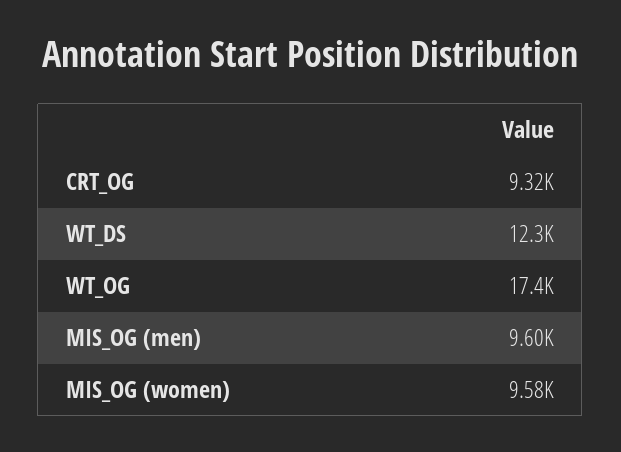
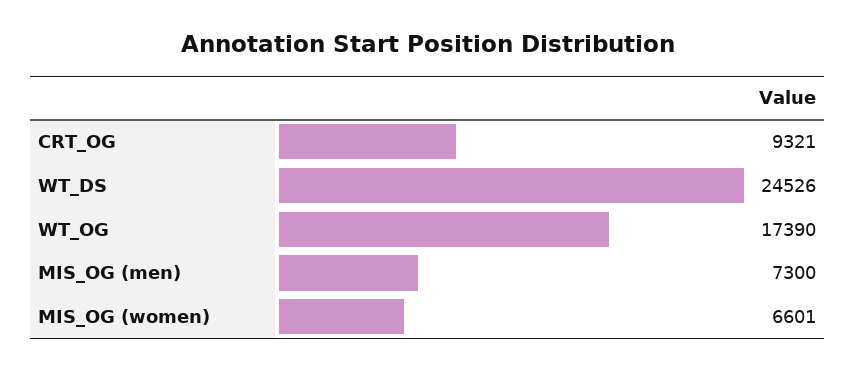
WT_DS: 12300 -> 24526
MIS_OG (men): 9600 -> 7300
MIS_OG (women): 9580 -> 6601

